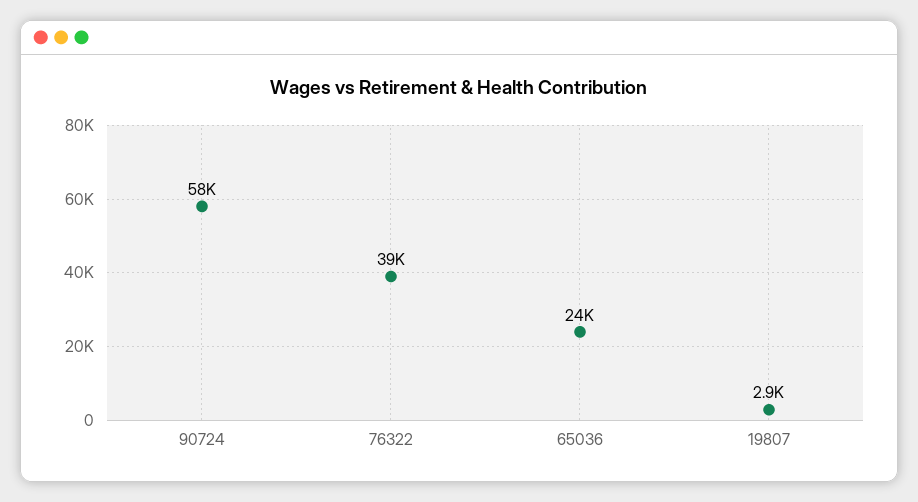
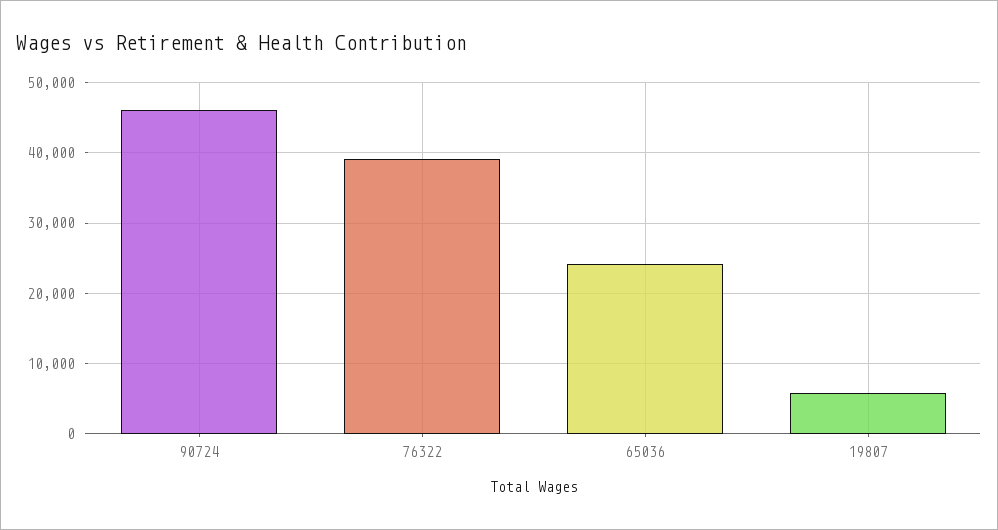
90724: 58000 -> 46000
19807: 2900 -> 6000

